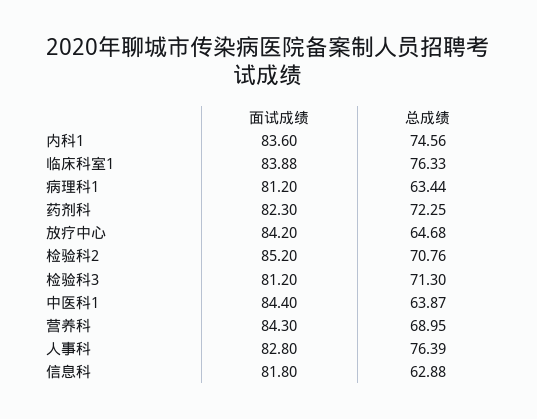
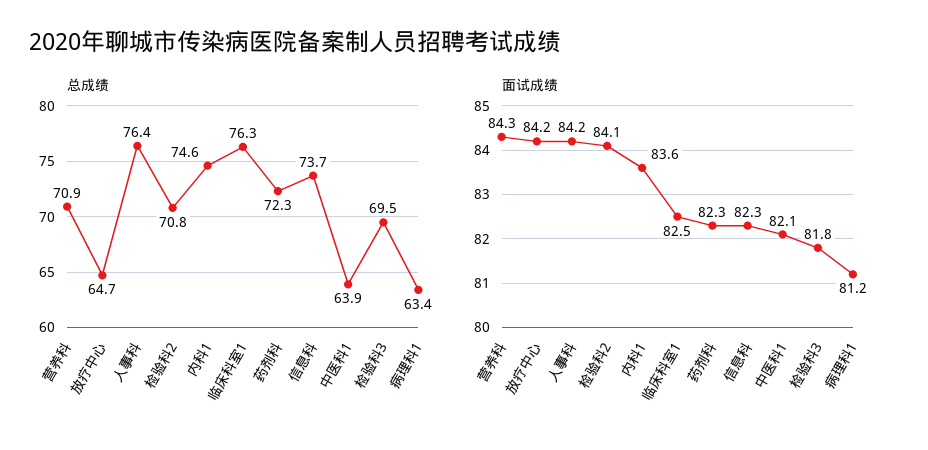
面试成绩, 临床科室1: 83.88 -> 82.5
面试成绩, 检验科2: 85.2 -> 84.1
面试成绩, 检验科3: 81.2 -> 81.8
总成绩, 检验科3: 71.3 -> 69.5
面试成绩, 中医科1: 84.4 -> 82.1
总成绩, 营养科: 68.95 -> 70.9
面试成绩, 人事科: 82.8 -> 84.2
面试成绩, 信息科: 81.8 -> 82.3
总成绩, 信息科: 62.88 -> 73.7

